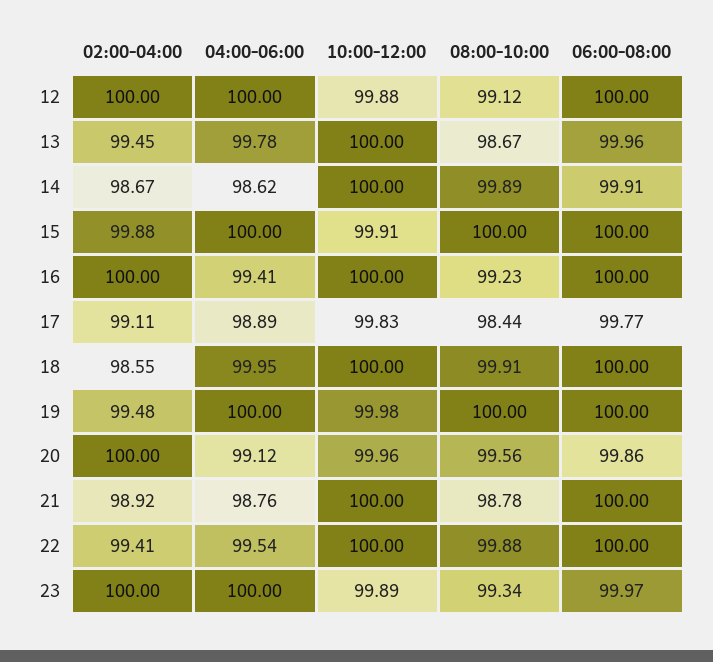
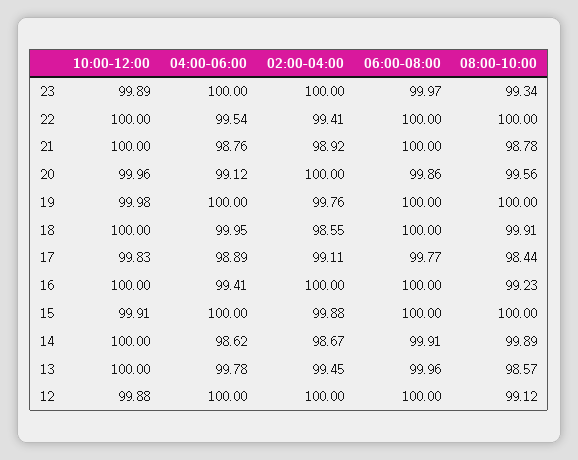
08:00-10:00, 13: 98.67 -> 98.57
02:00-04:00, 19: 99.48 -> 99.76
08:00-10:00, 22: 99.88 -> 100

